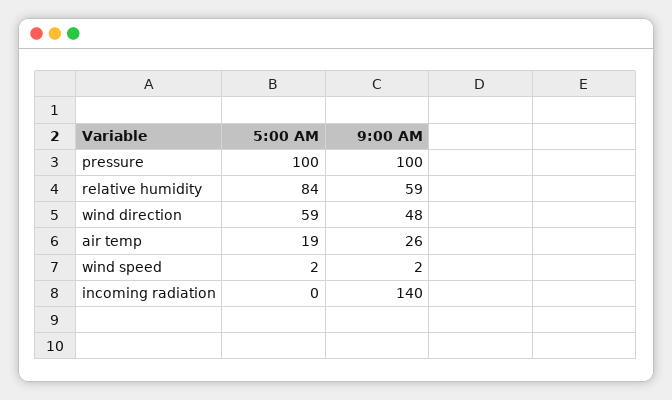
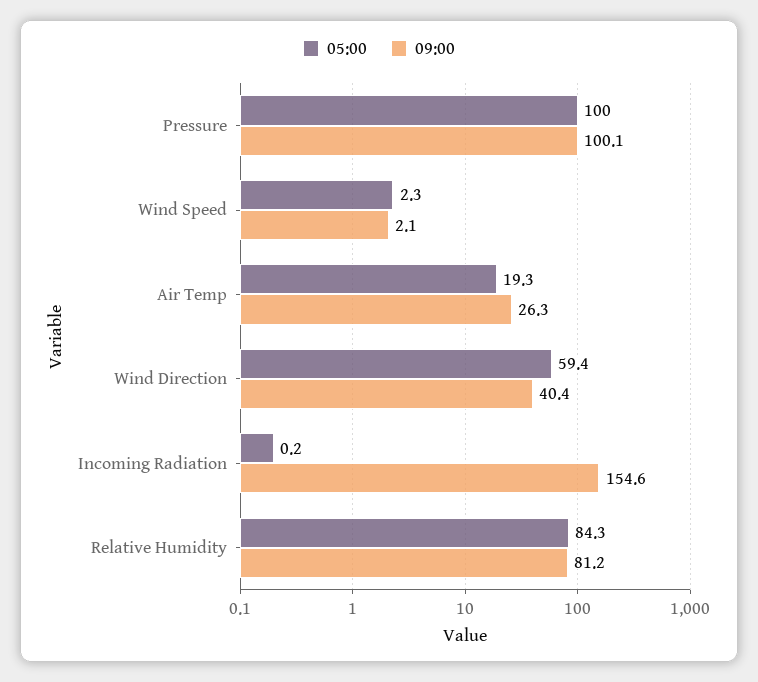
9:00 AM, relative humidity: 59 -> 81.2
9:00 AM, wind direction: 48 -> 40.4
9:00 AM, incoming radiation: 140 -> 154.6

